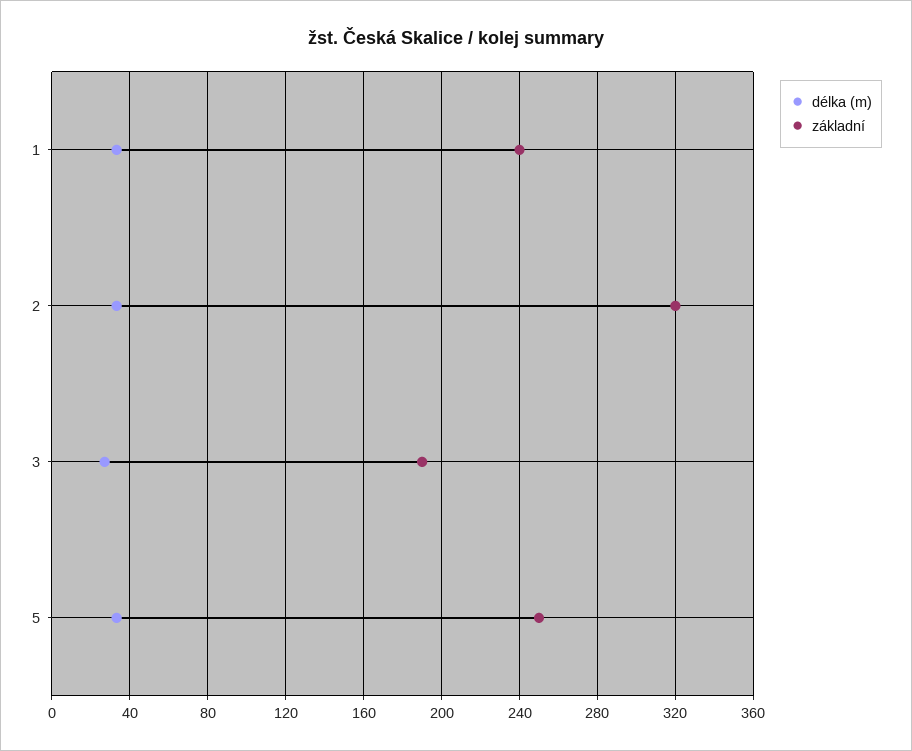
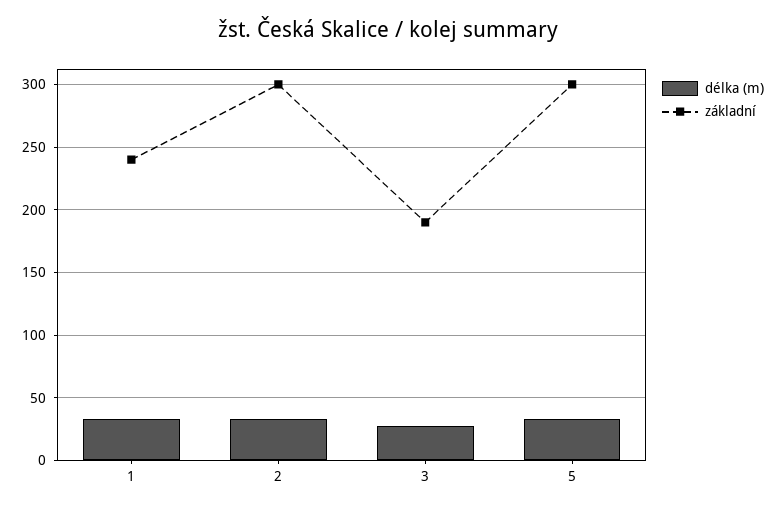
základní, 2: 320 -> 300
základní, 5: 250 -> 300

